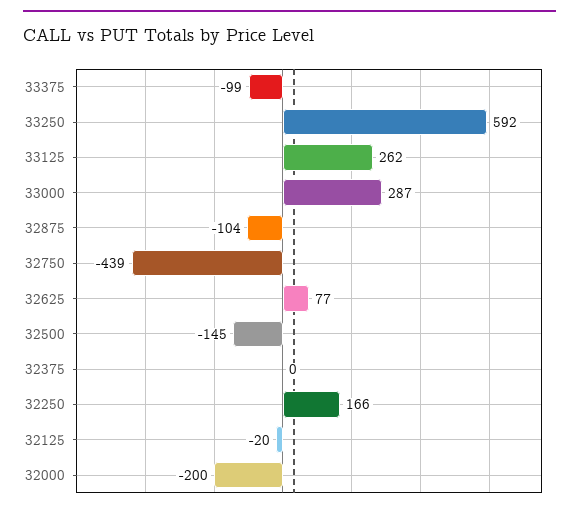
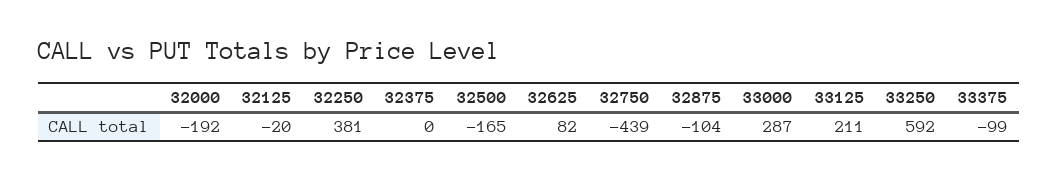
33125: 262 -> 211
32625: 77 -> 82
32500: -145 -> -165
32250: 166 -> 381
32000: -200 -> -192

